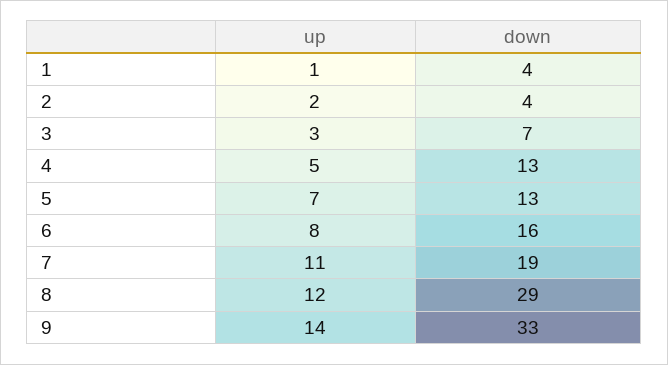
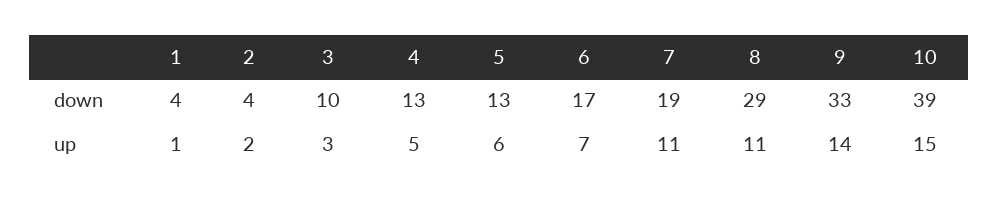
down, 3: 7 -> 10
up, 5: 7 -> 6
up, 6: 8 -> 7
down, 6: 16 -> 17
up, 8: 12 -> 11
down, 10: none -> 39
up, 10: none -> 15

